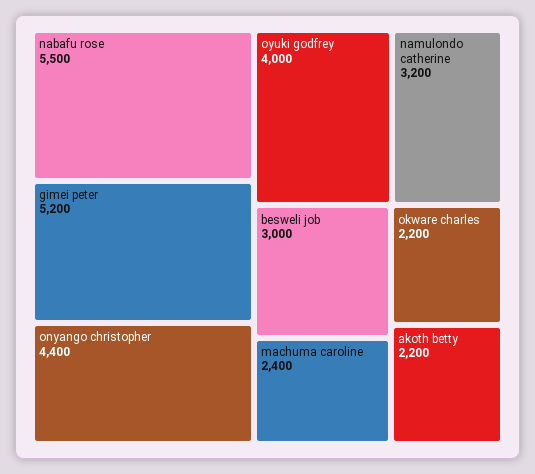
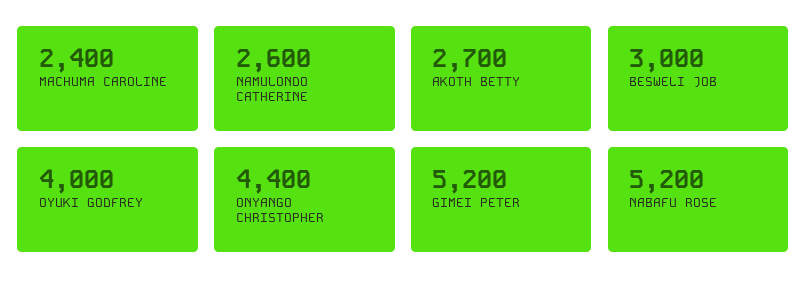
nabafu rose: 5500 -> 5200
namulondo catherine: 3200 -> 2600
okware charles: 2200 -> none
akoth betty: 2200 -> 2700

